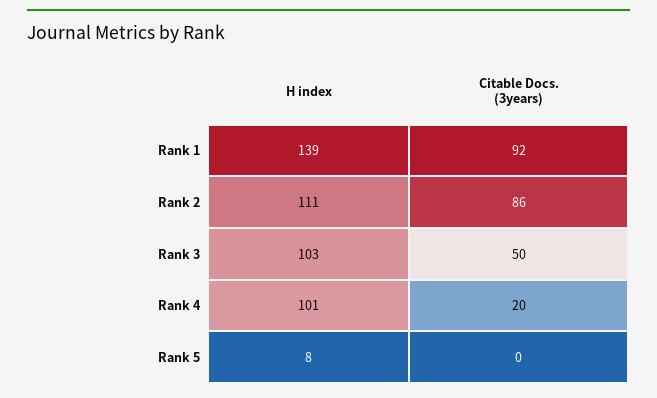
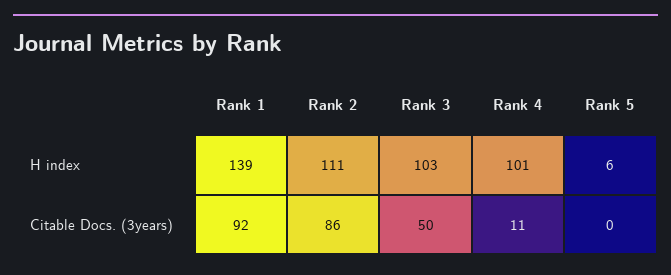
Citable Docs. (3years), Rank 4: 20 -> 11
H index, Rank 5: 8 -> 6

